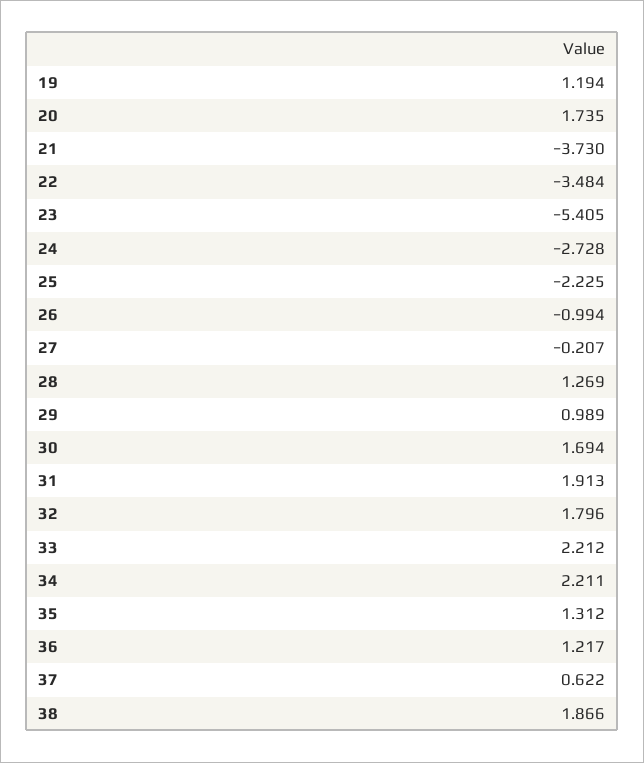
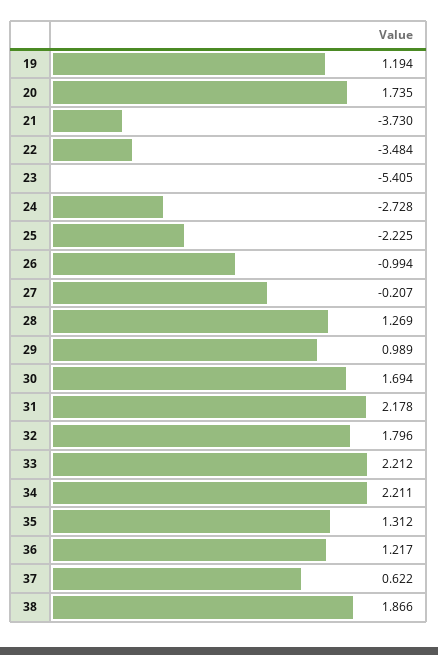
31: 1.913 -> 2.178

